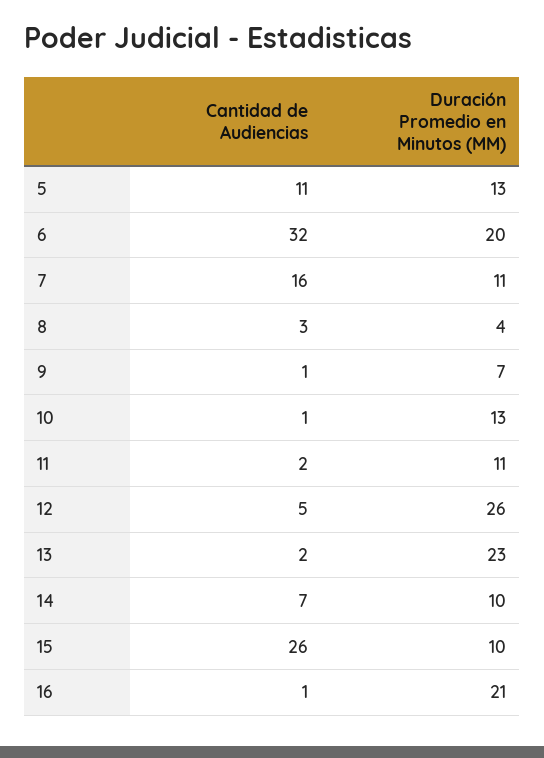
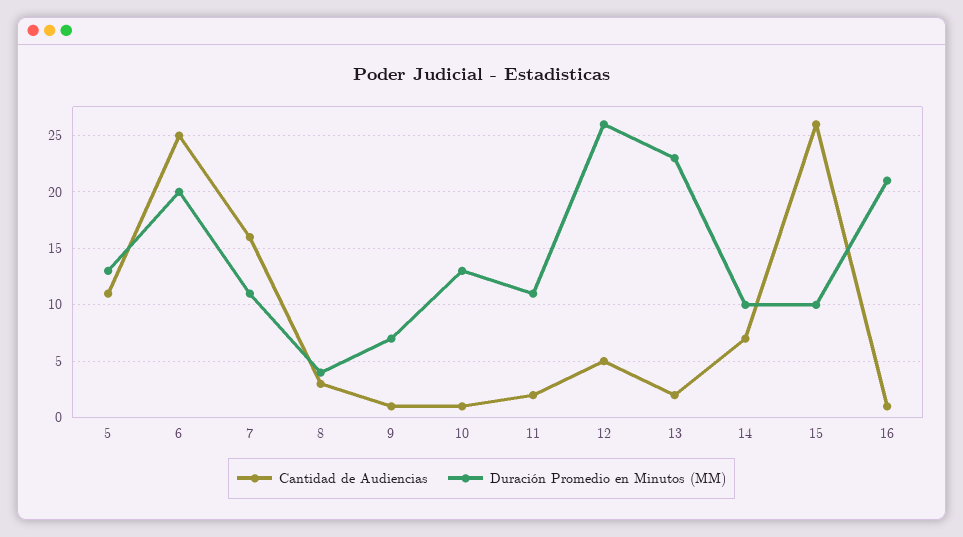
Cantidad de Audiencias, 6: 32 -> 25

